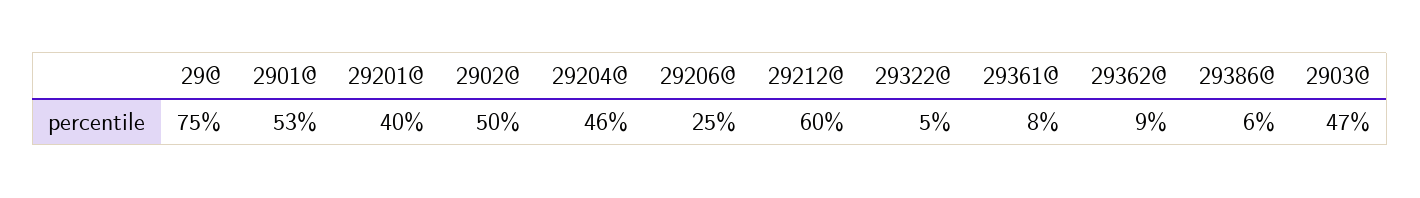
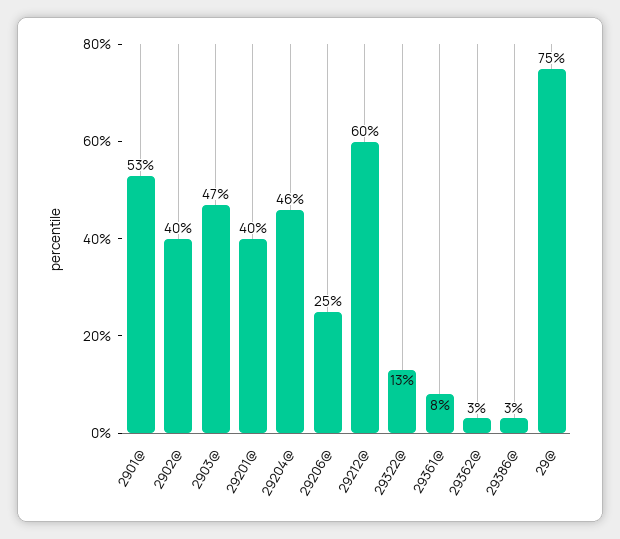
2902@: 50 -> 40
29322@: 5 -> 13
29362@: 9 -> 3
29386@: 6 -> 3

